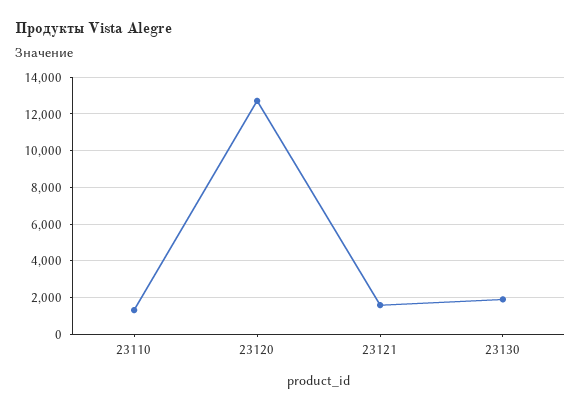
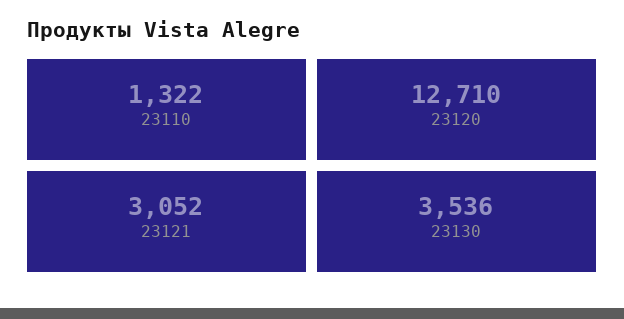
23121: 1500 -> 3052
23130: 2000 -> 3536

